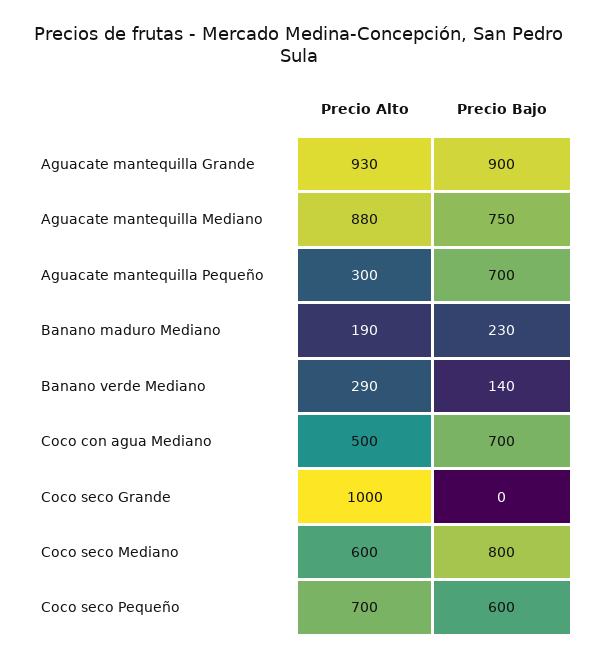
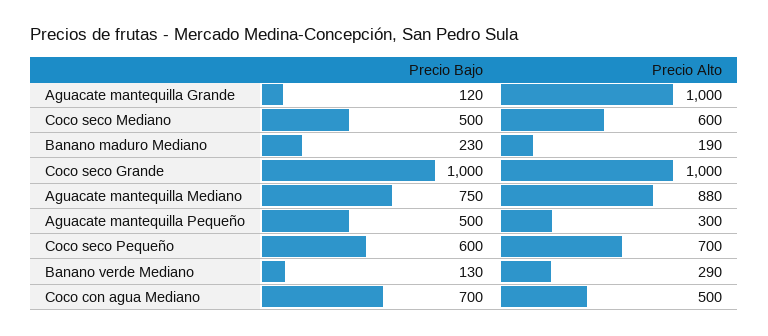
Precio Alto, Aguacate mantequilla Grande: 930 -> 1000
Precio Bajo, Aguacate mantequilla Grande: 900 -> 120
Precio Bajo, Aguacate mantequilla Pequeño: 700 -> 500
Precio Bajo, Banano verde Mediano: 140 -> 130
Precio Bajo, Coco seco Grande: 0 -> 1000
Precio Bajo, Coco seco Mediano: 800 -> 500

